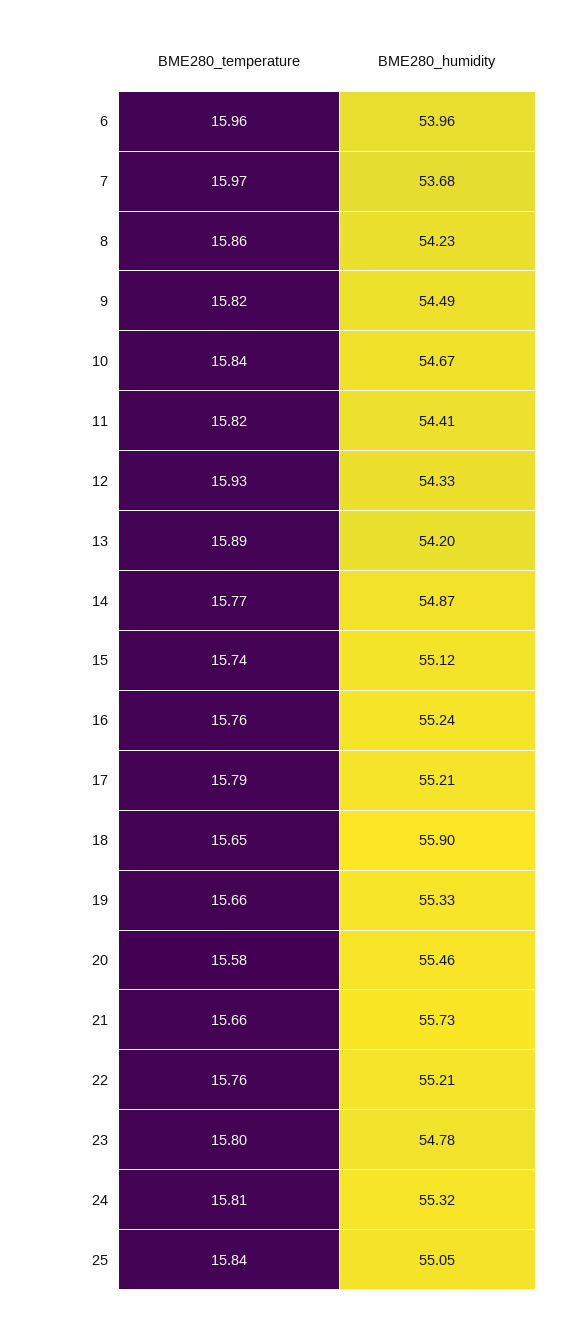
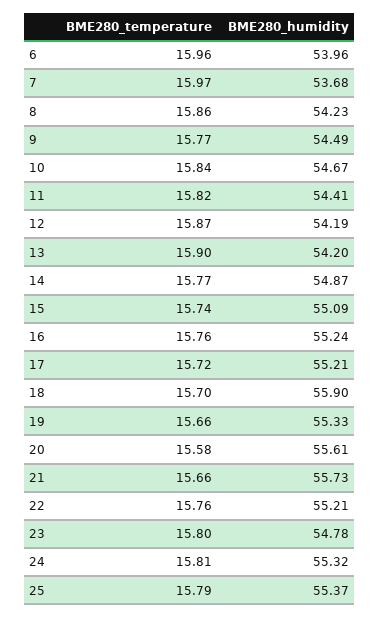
BME280_temperature, 9: 15.82 -> 15.77
BME280_temperature, 12: 15.93 -> 15.87
BME280_humidity, 12: 54.33 -> 54.19
BME280_temperature, 13: 15.89 -> 15.9
BME280_humidity, 15: 55.12 -> 55.09
BME280_temperature, 17: 15.79 -> 15.72
BME280_temperature, 18: 15.65 -> 15.7
BME280_humidity, 20: 55.46 -> 55.61
BME280_temperature, 25: 15.84 -> 15.79
BME280_humidity, 25: 55.05 -> 55.37

